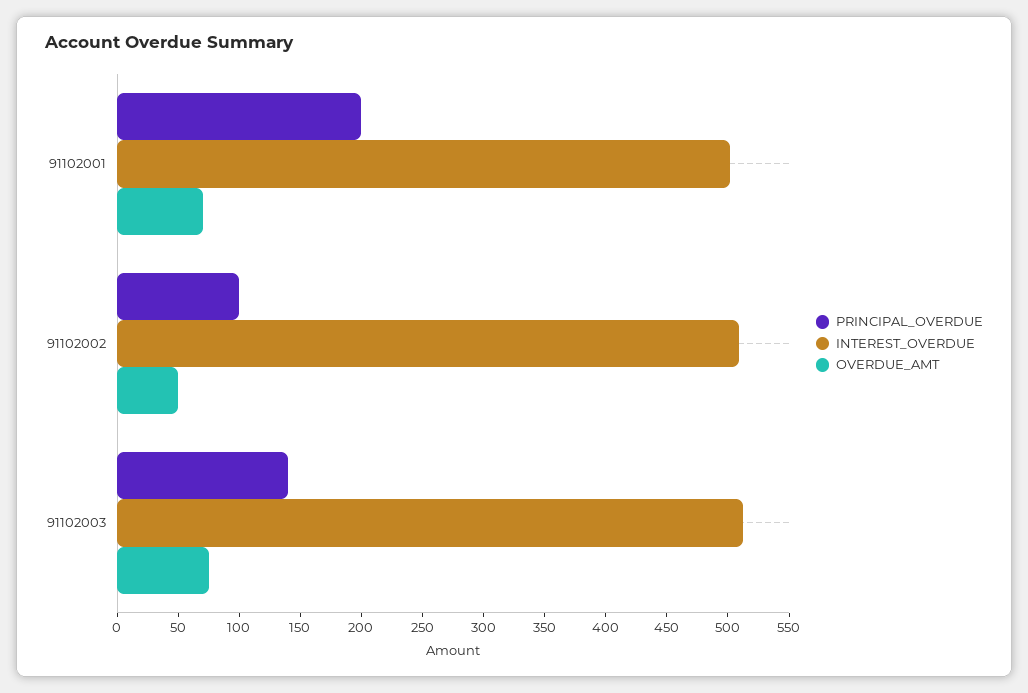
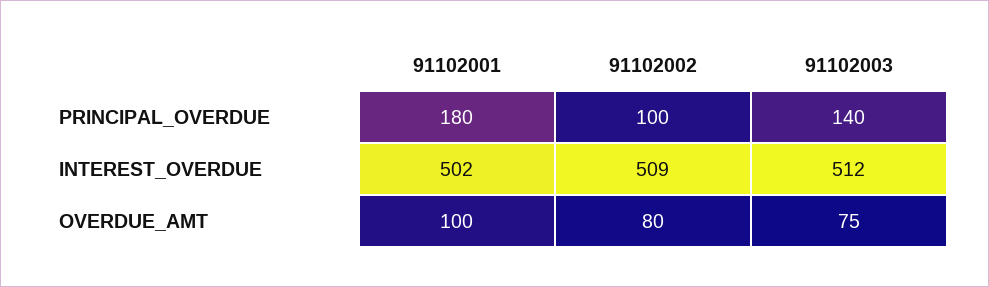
PRINCIPAL_OVERDUE, 91102001: 200 -> 180
OVERDUE_AMT, 91102001: 70 -> 100
OVERDUE_AMT, 91102002: 50 -> 80

